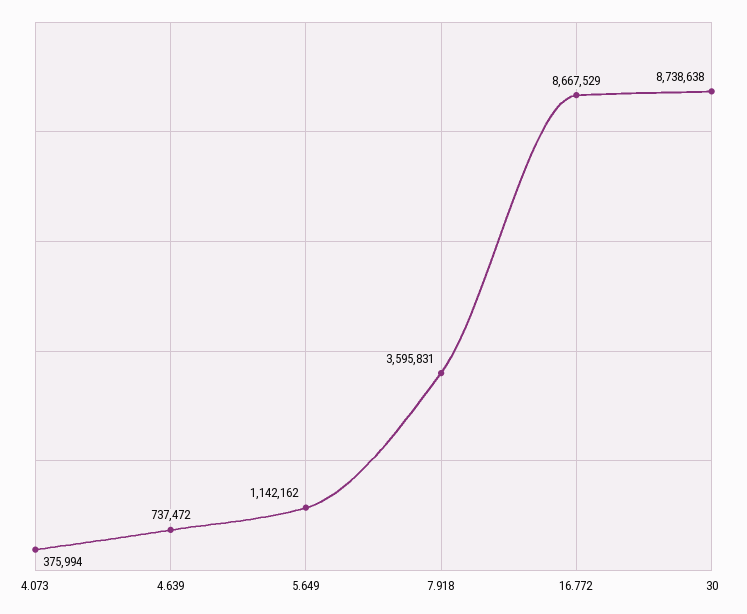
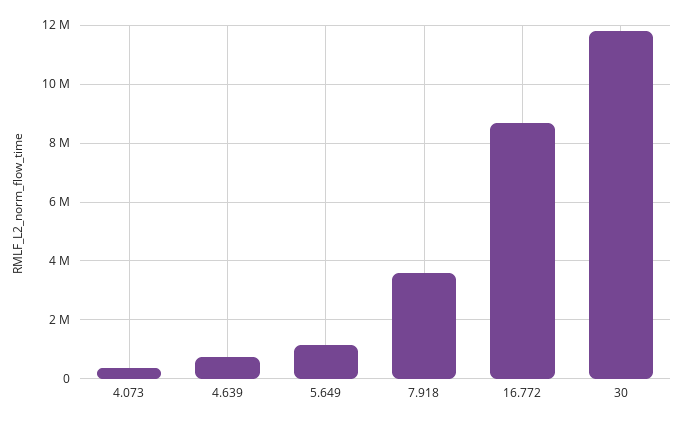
30: 8738638 -> 11750000

